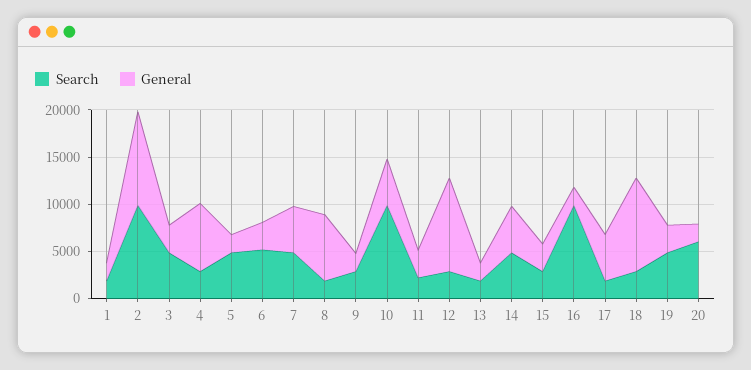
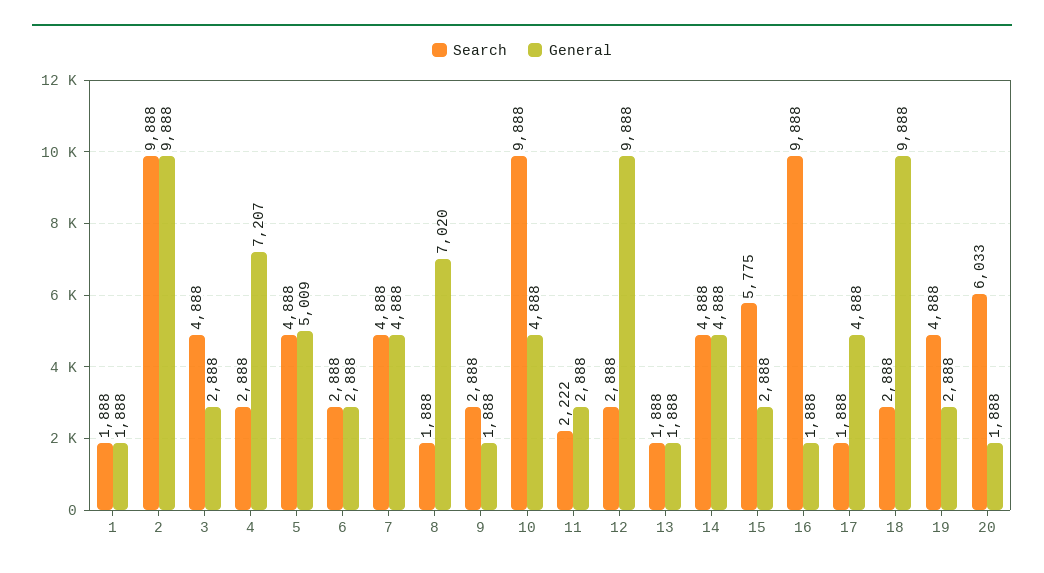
General, 5: 2000 -> 5009
Search, 6: 5000 -> 2888
Search, 15: 3000 -> 5775

